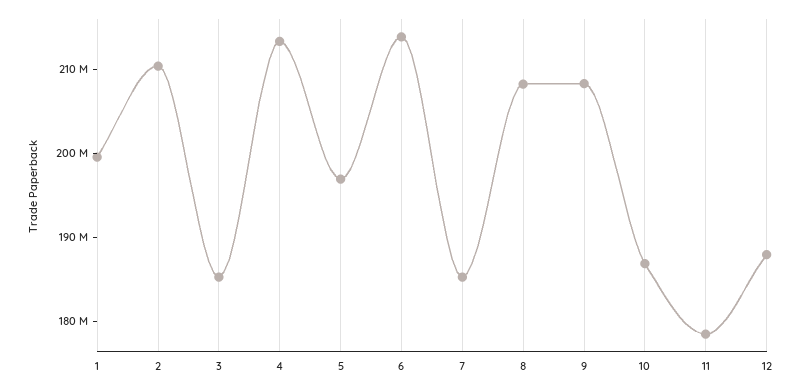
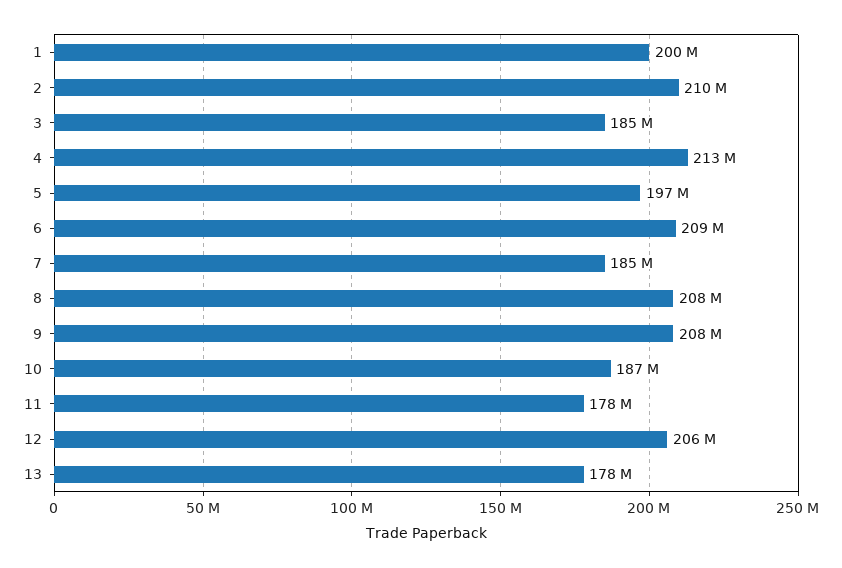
6: 214000000 -> 209000000
12: 188000000 -> 206000000
13: none -> 178000000

